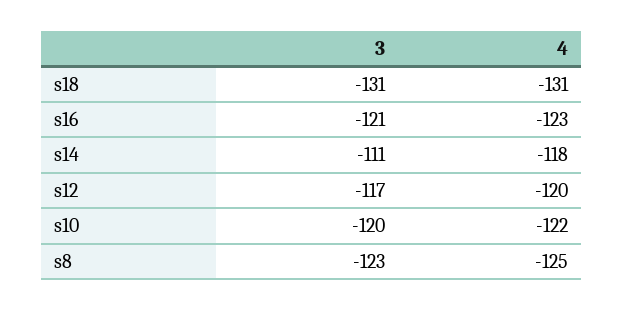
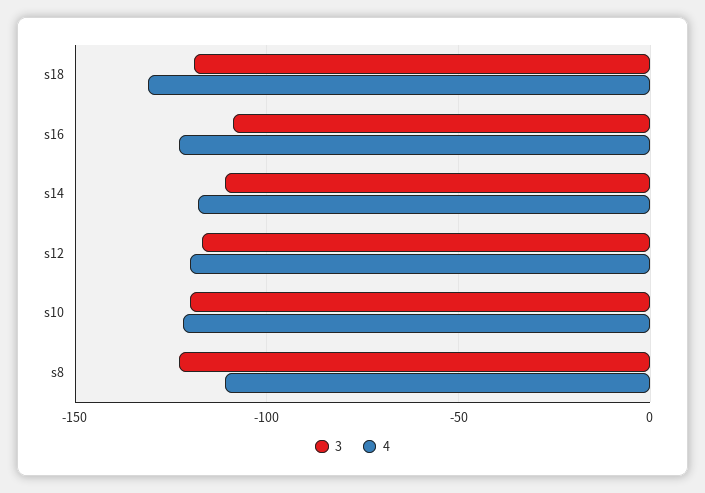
3, s18: -131 -> -120
3, s16: -121 -> -110
4, s8: -125 -> -110

